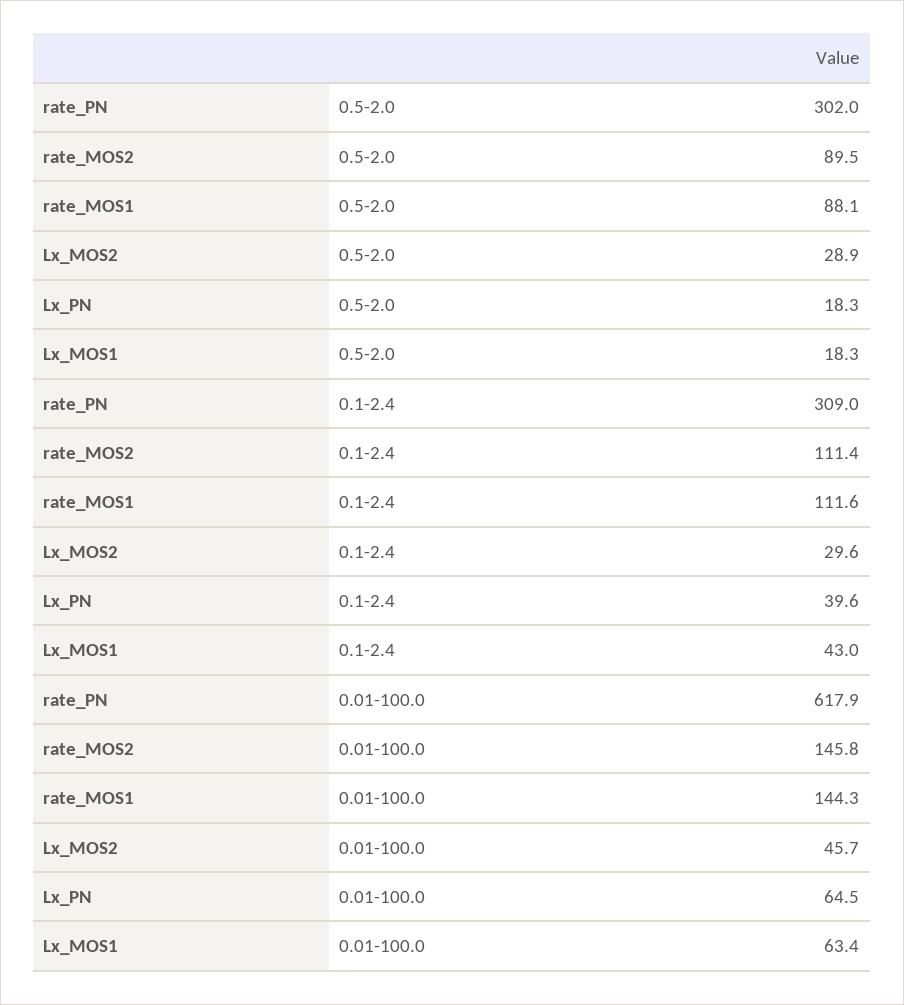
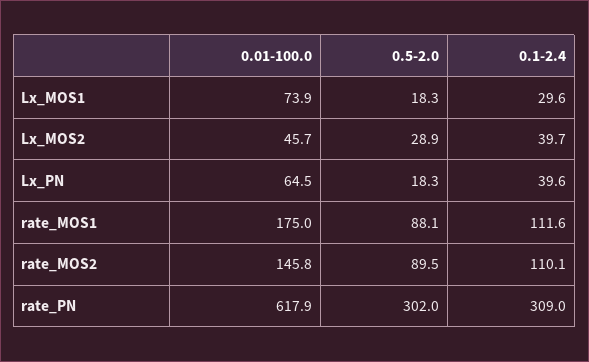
rate_MOS2, 0.1-2.4: 111.4 -> 110.1
Lx_MOS2, 0.1-2.4: 29.6 -> 39.7
Lx_MOS1, 0.1-2.4: 43 -> 29.6
rate_MOS1, 0.01-100.0: 144.3 -> 175
Lx_MOS1, 0.01-100.0: 63.4 -> 73.9

